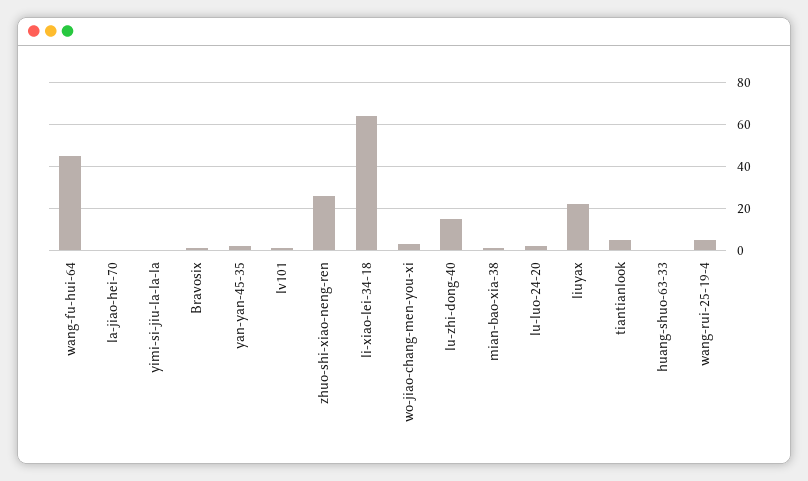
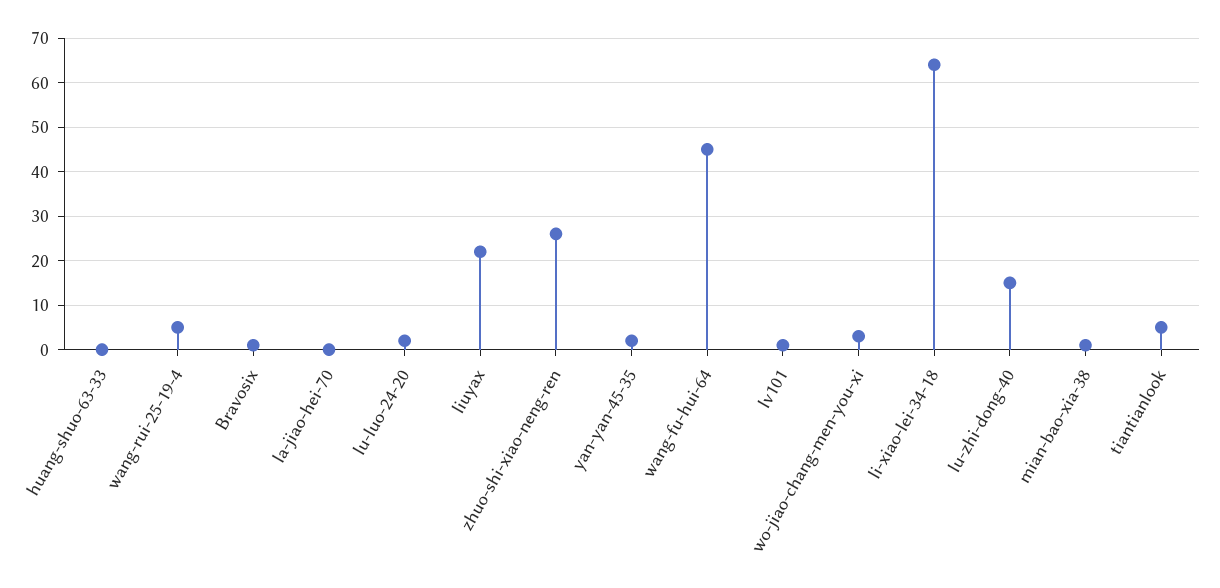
yimi-si-jiu-la-la-la: 0 -> none

